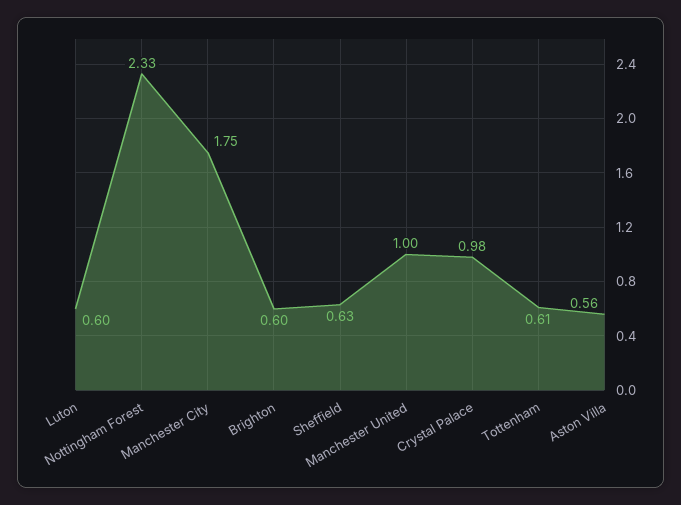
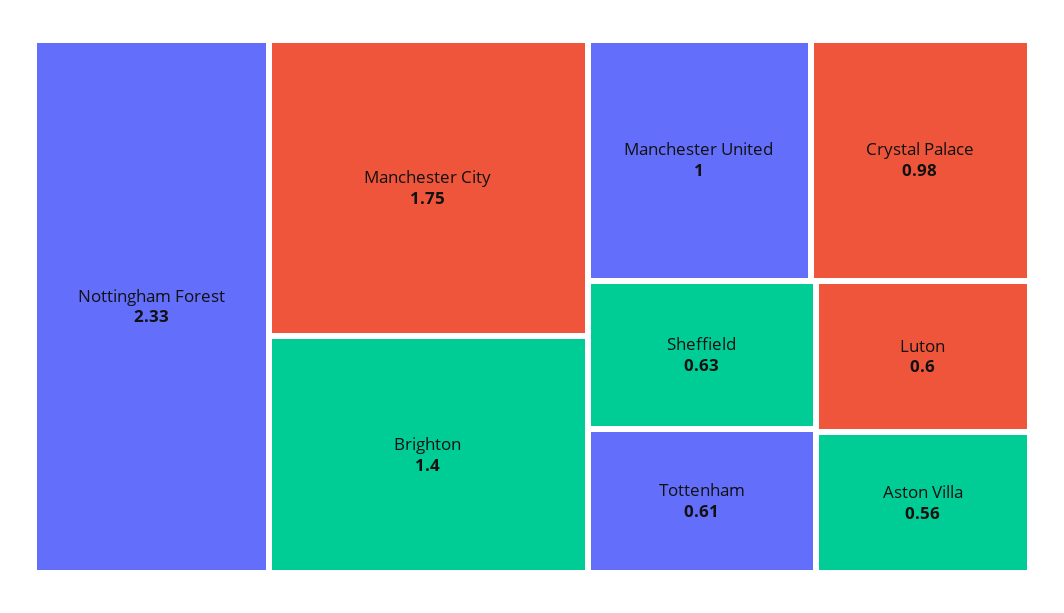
Brighton: 0.6 -> 1.4

